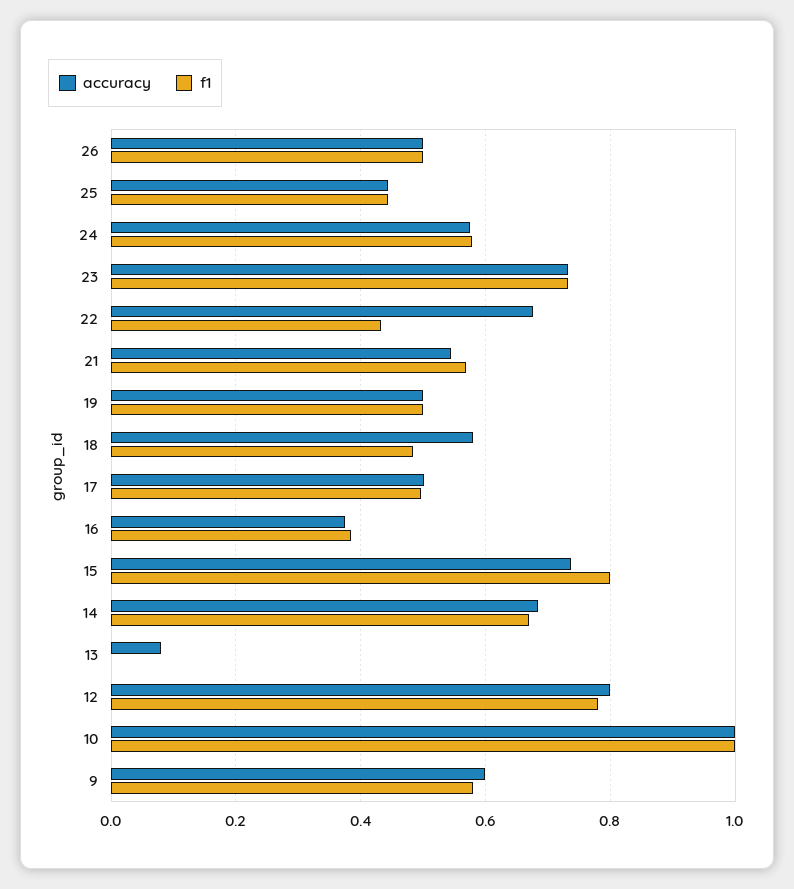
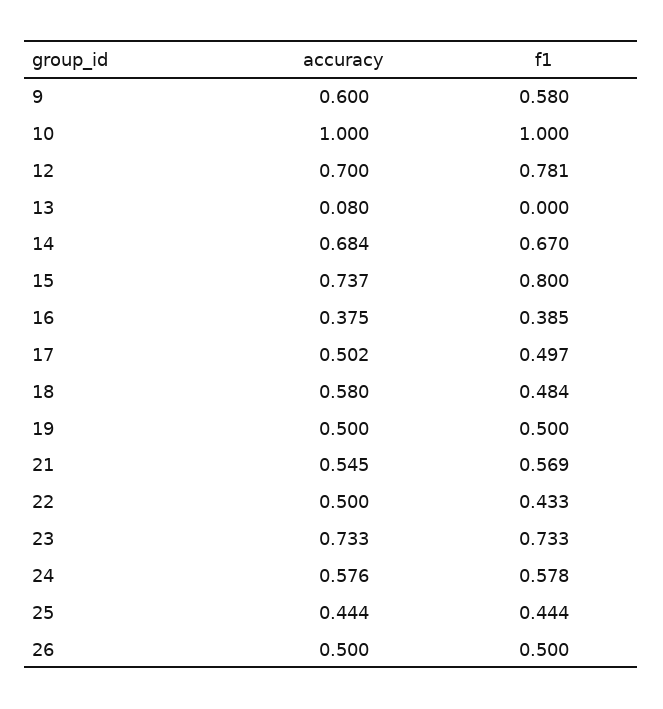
accuracy, 22: 0.68 -> 0.5
accuracy, 12: 0.8 -> 0.7

